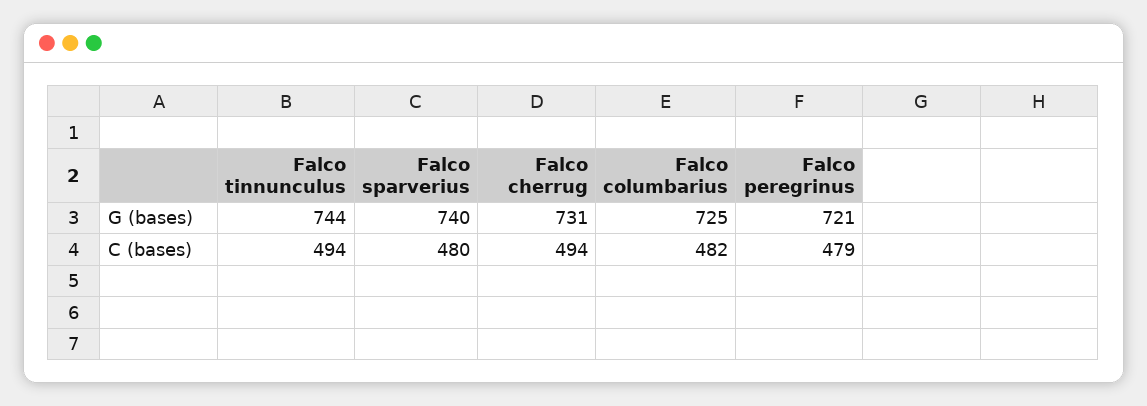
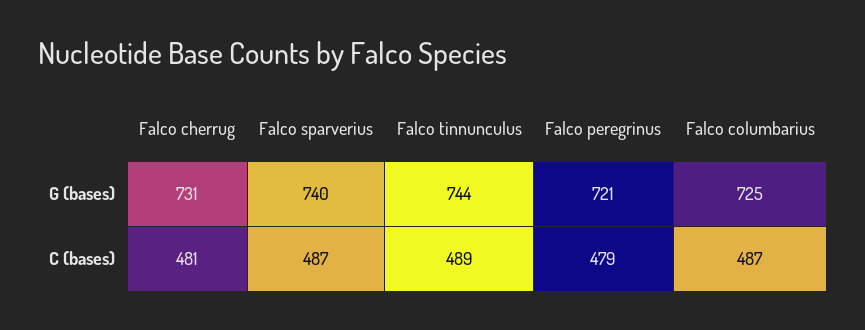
Falco tinnunculus, C (bases): 494 -> 489
Falco sparverius, C (bases): 480 -> 487
Falco cherrug, C (bases): 494 -> 481
Falco columbarius, C (bases): 482 -> 487

